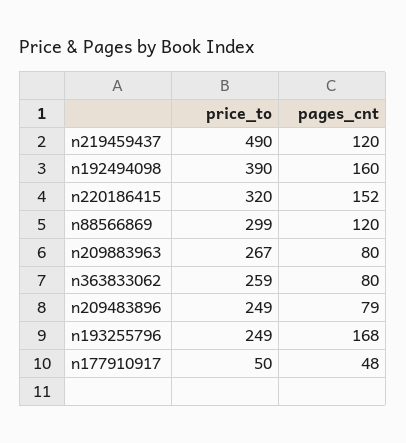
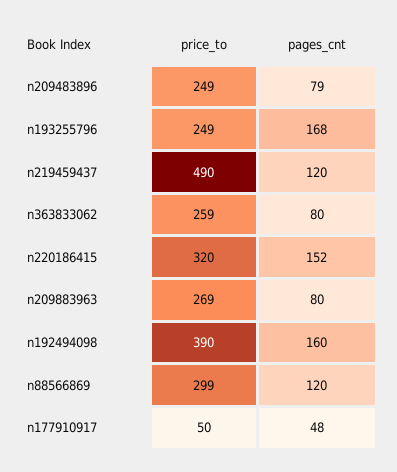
price_to, n209883963: 267 -> 269

